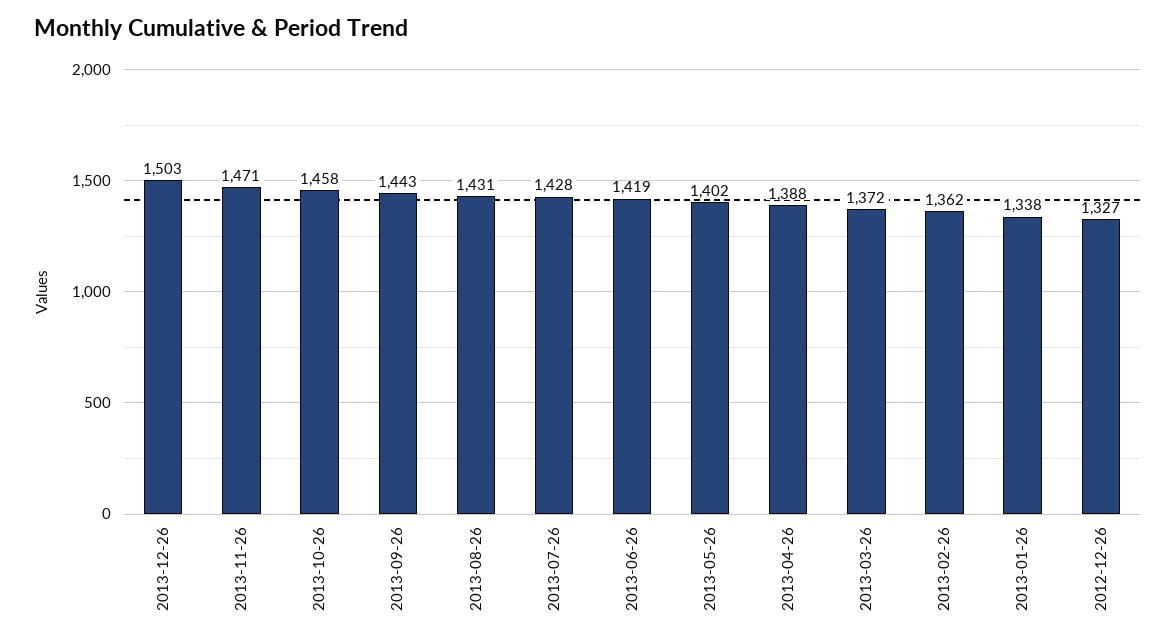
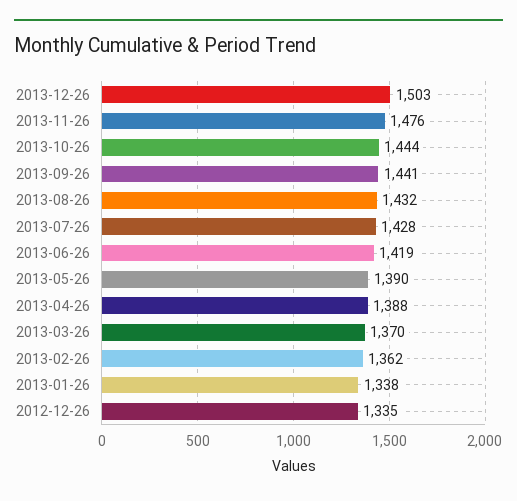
2013-11-26: 1471 -> 1476
2013-10-26: 1458 -> 1444
2013-09-26: 1443 -> 1441
2013-08-26: 1431 -> 1432
2013-05-26: 1402 -> 1390
2013-03-26: 1372 -> 1370
2012-12-26: 1327 -> 1335

